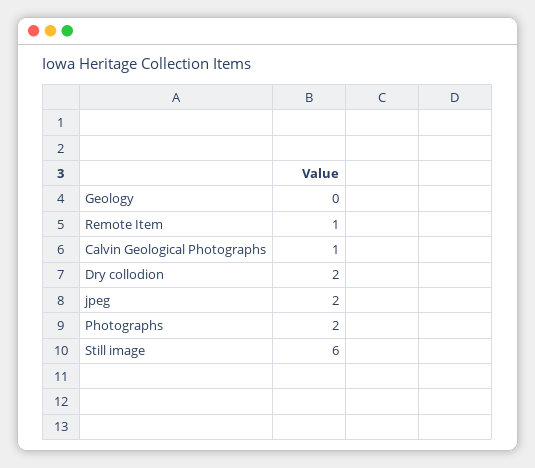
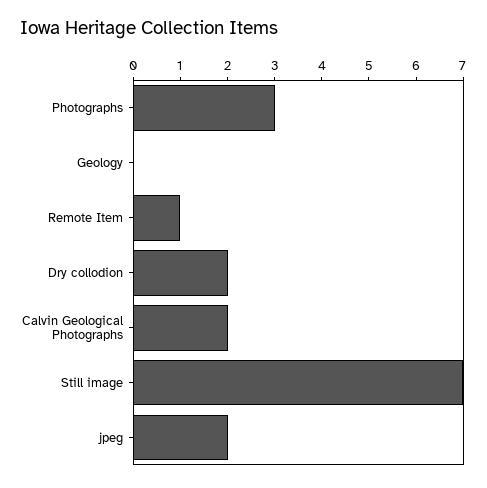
Calvin Geological Photographs: 1 -> 2
Photographs: 2 -> 3
Still image: 6 -> 7

